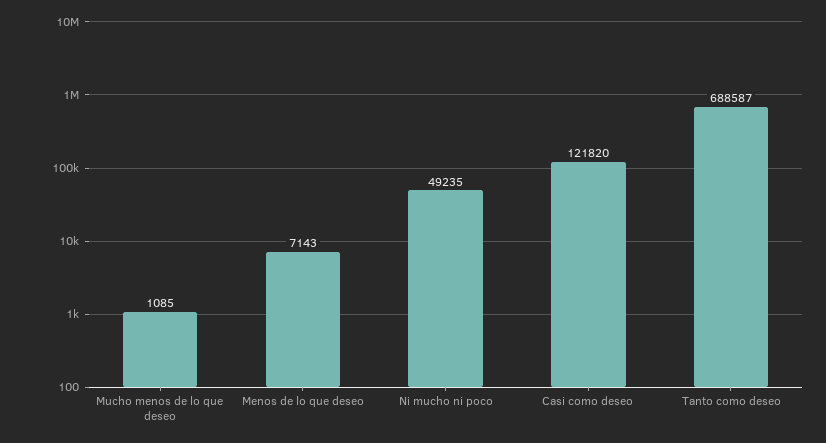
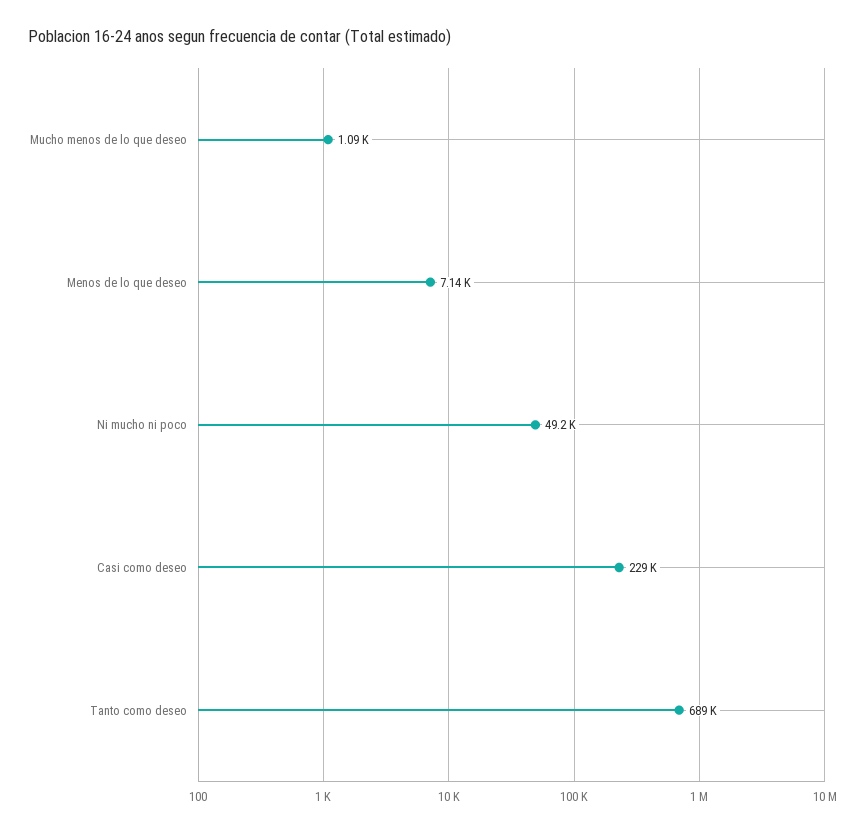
Casi como deseo: 121820 -> 229000

